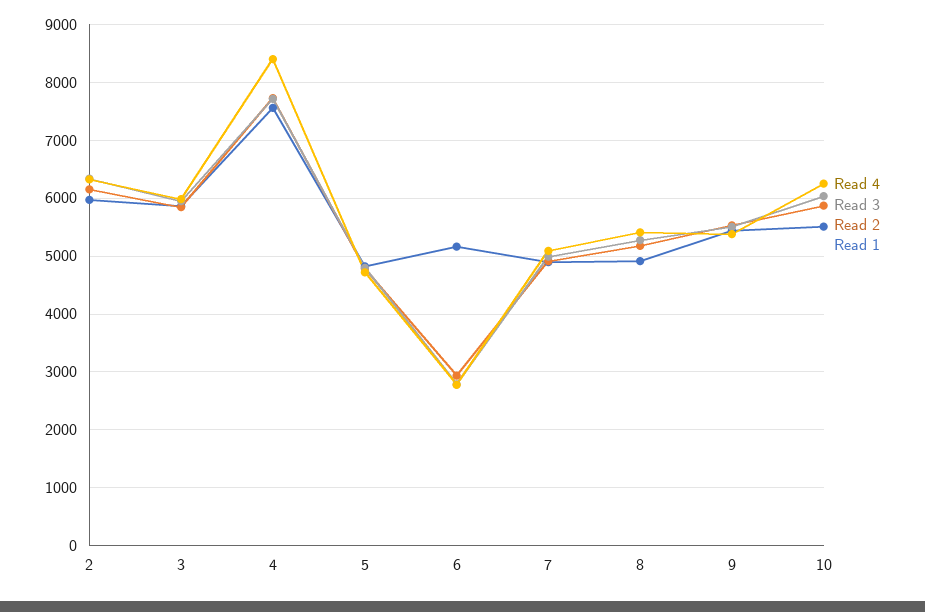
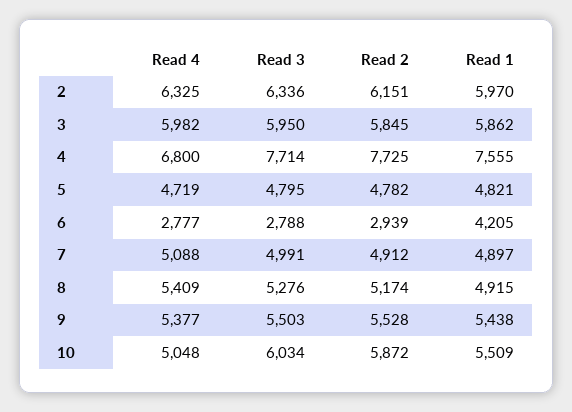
Read 4, 4: 8400 -> 6800
Read 1, 6: 5200 -> 4205
Read 4, 10: 6200 -> 5048

